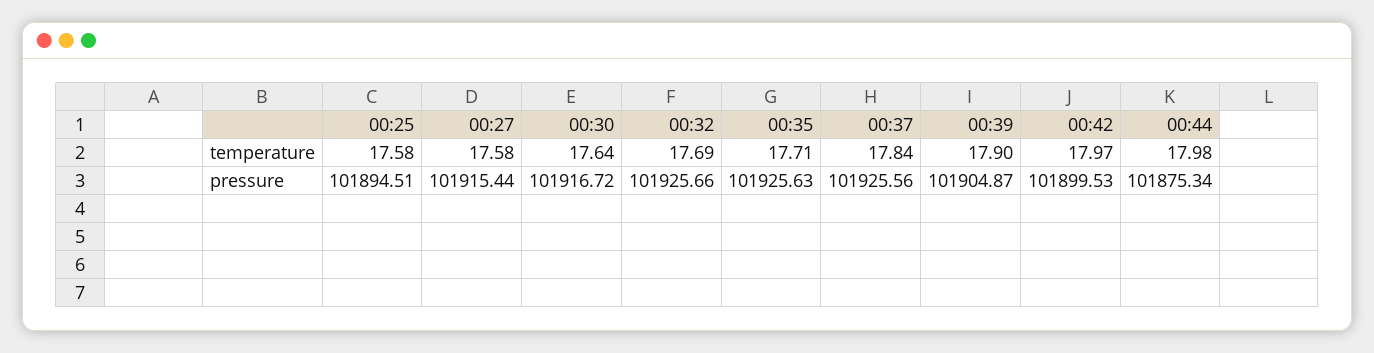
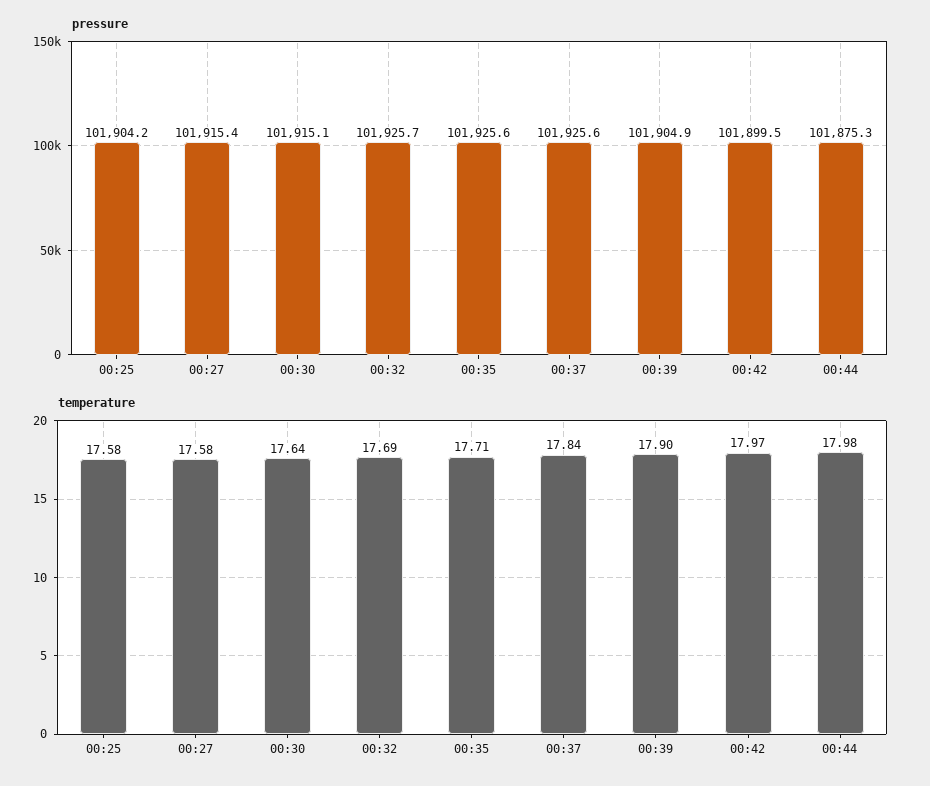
pressure, 00:25: 101894.51 -> 101904.2
pressure, 00:30: 101916.72 -> 101915.1

